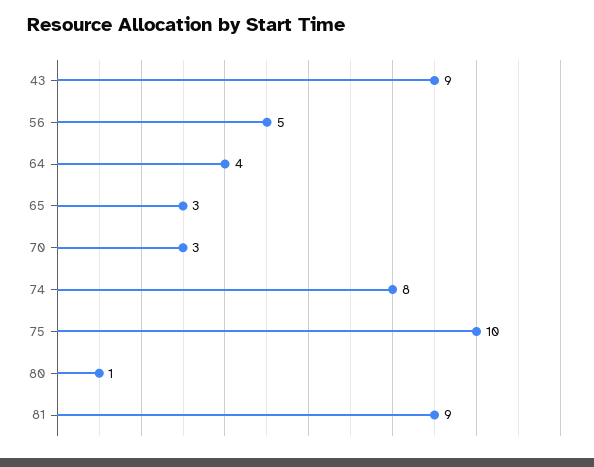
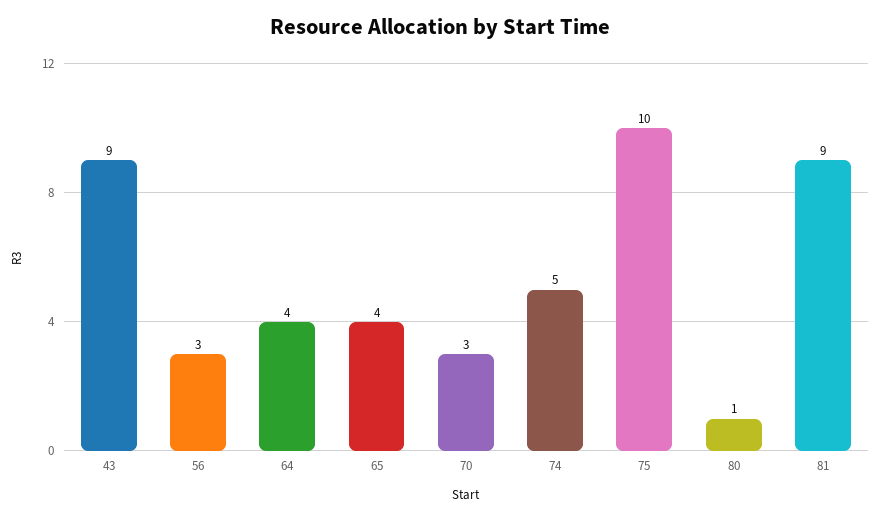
56: 5 -> 3
65: 3 -> 4
74: 8 -> 5

